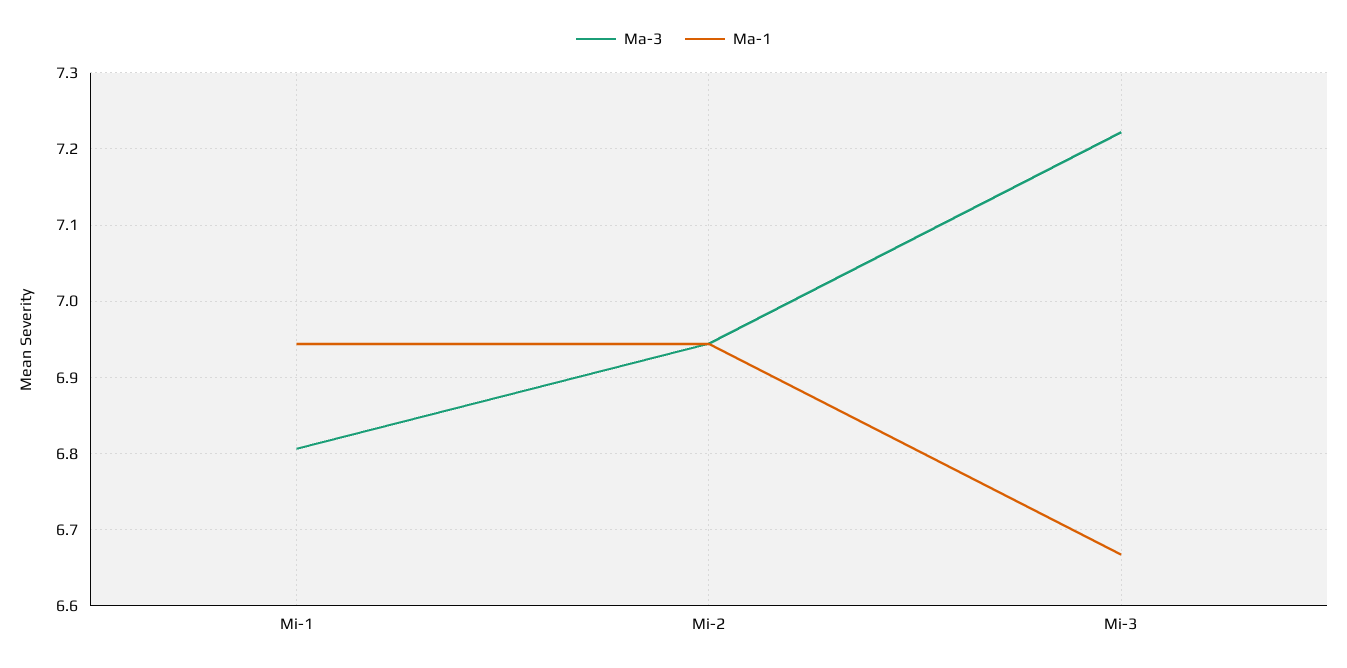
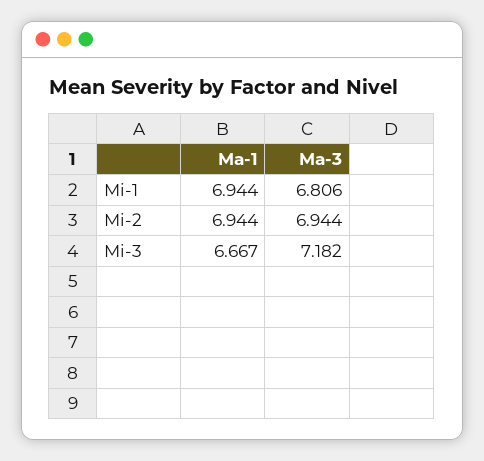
Ma-3, Mi-3: 7.22 -> 7.182

